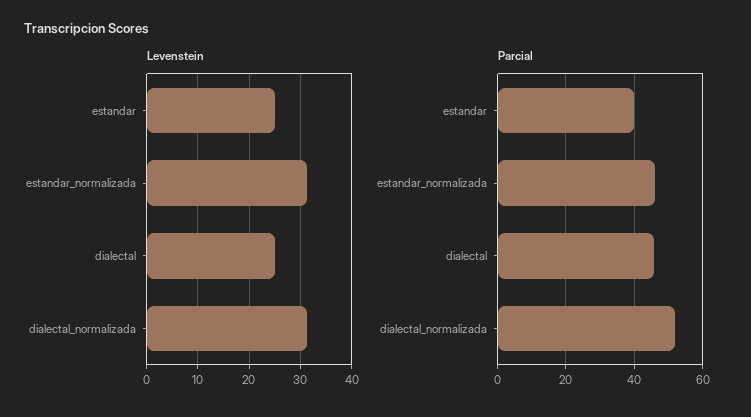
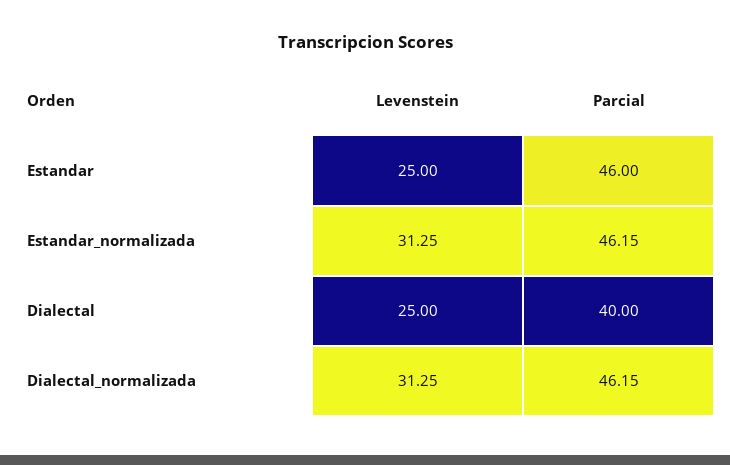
Parcial, estandar: 40 -> 46
Parcial, dialectal: 46 -> 40
Parcial, dialectal_normalizada: 52 -> 46.15

